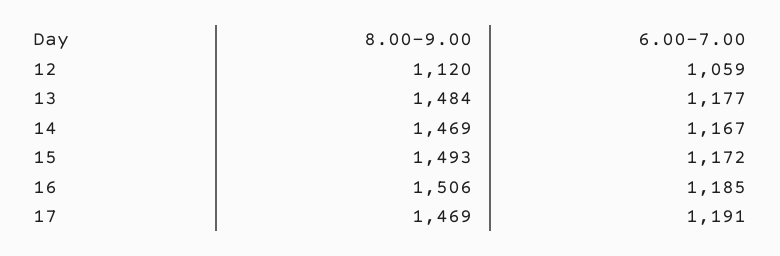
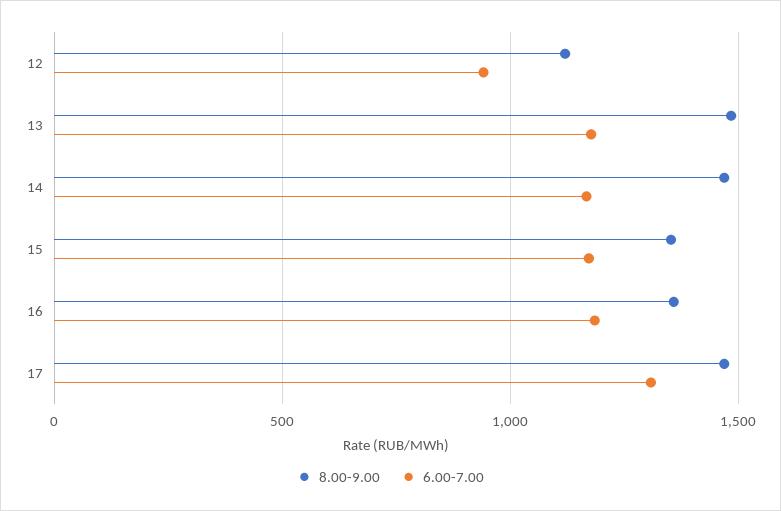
6.00-7.00, 12: 1059 -> 950
8.00-9.00, 15: 1493 -> 1350
8.00-9.00, 16: 1506 -> 1350
6.00-7.00, 17: 1191 -> 1300

